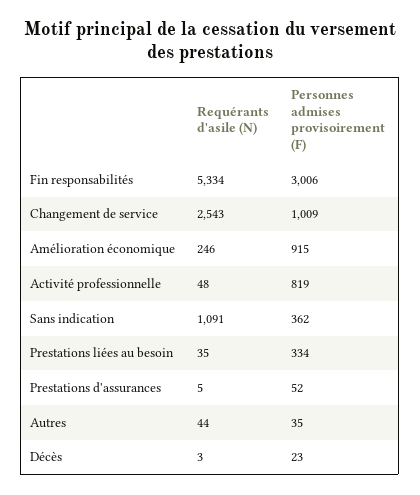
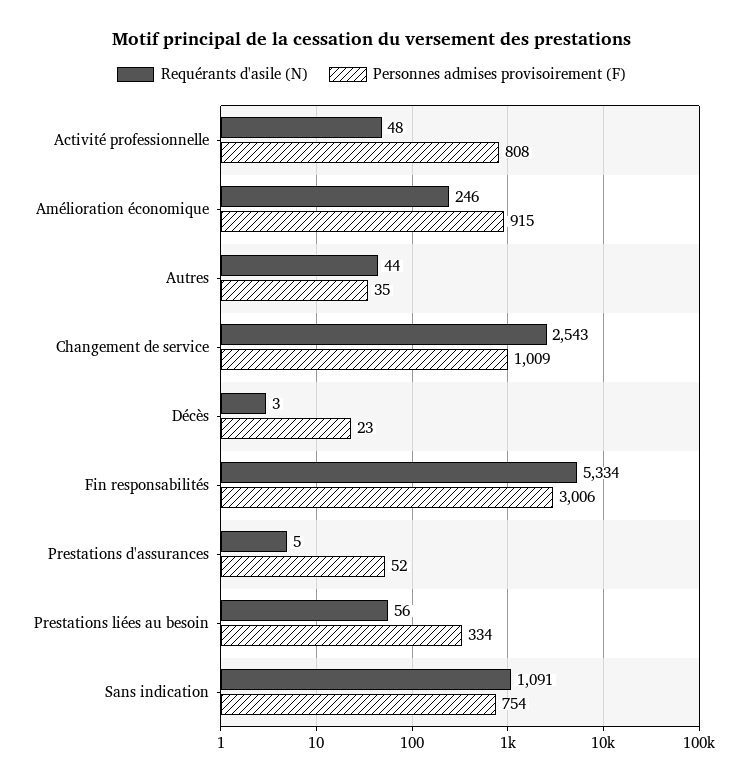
Personnes admises provisoirement (F), Activité professionnelle: 819 -> 808
Personnes admises provisoirement (F), Sans indication: 362 -> 754
Requérants d'asile (N), Prestations liées au besoin: 35 -> 56

